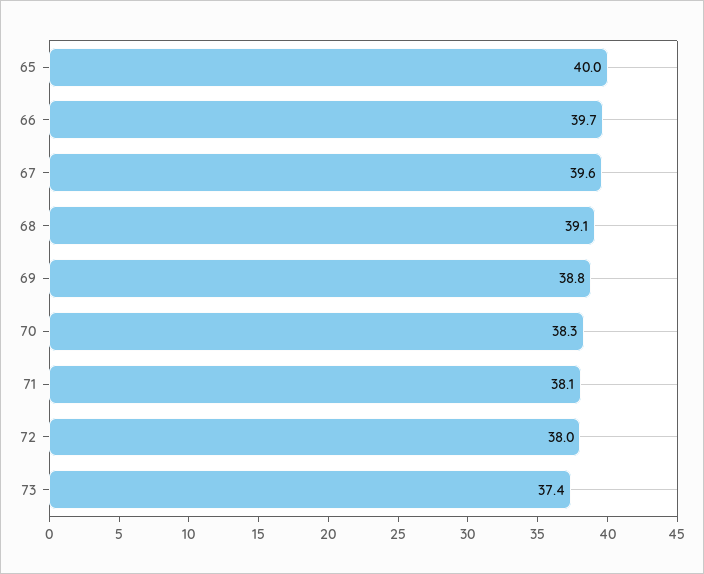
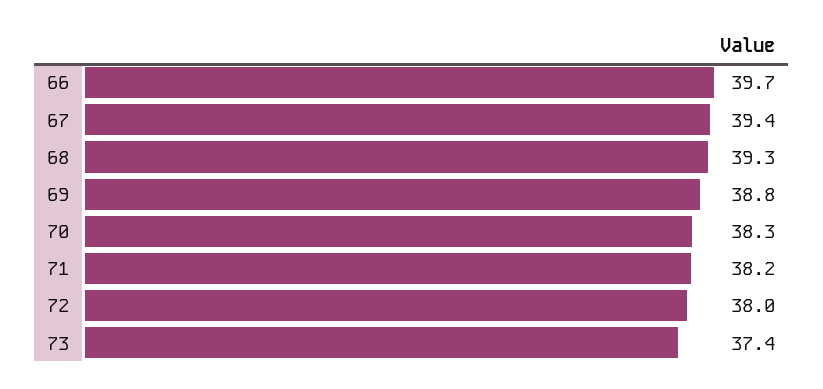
65: 40 -> none
67: 39.6 -> 39.4
68: 39.1 -> 39.3
71: 38.1 -> 38.2

